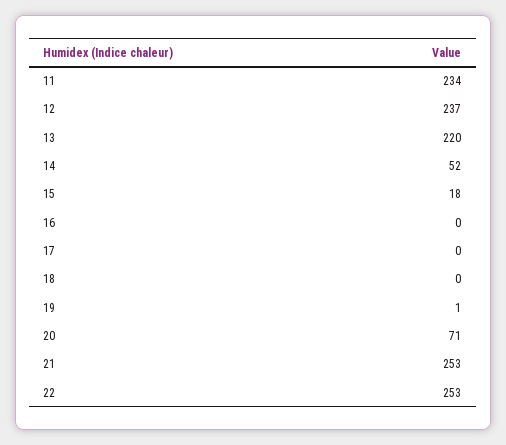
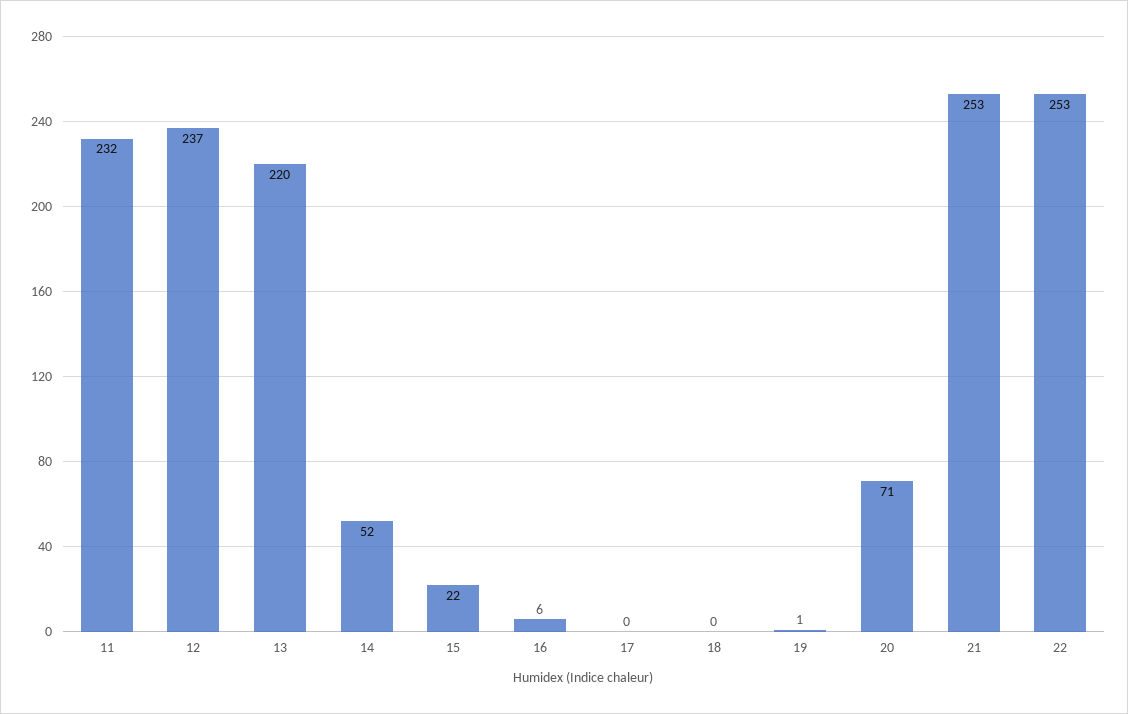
11: 234 -> 232
15: 18 -> 22
16: 0 -> 6

